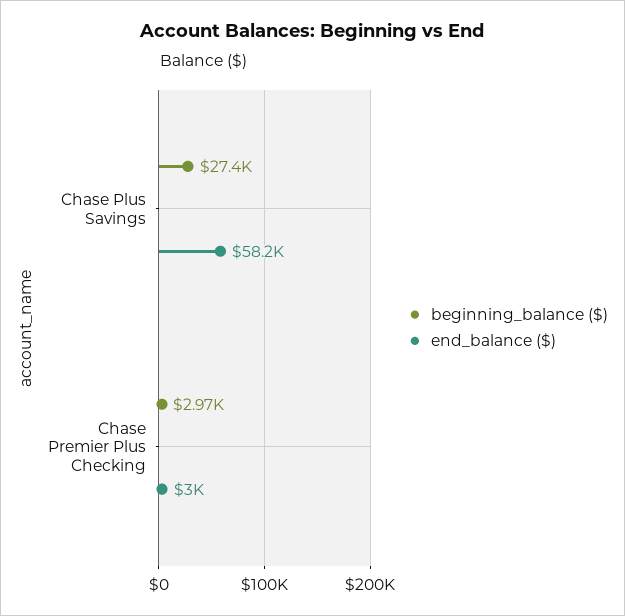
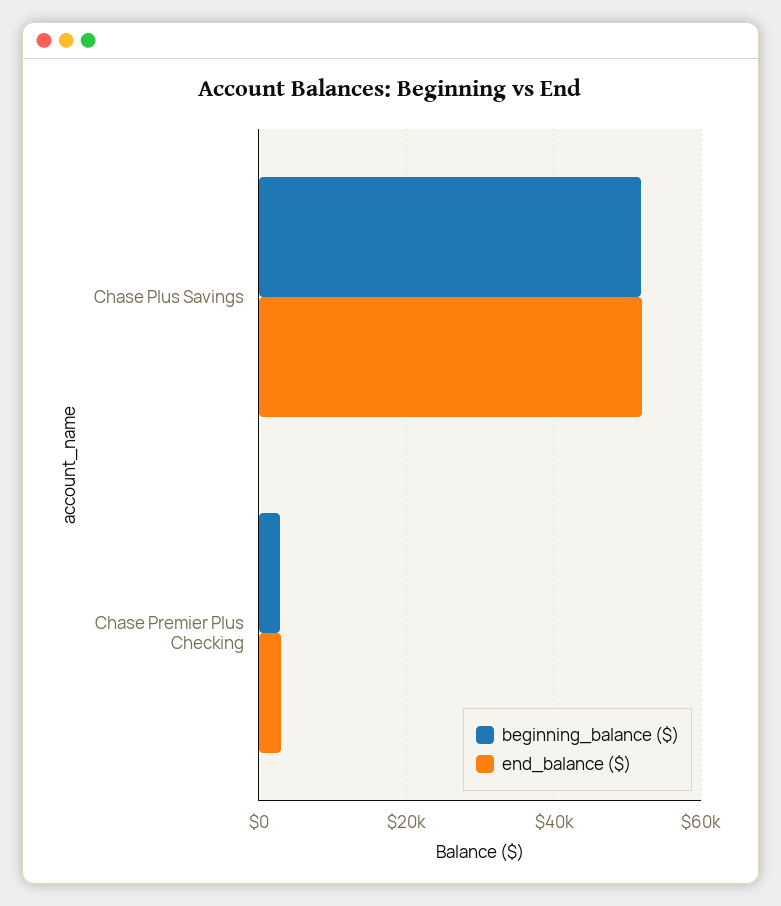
beginning_balance ($), Chase Plus Savings: 27400 -> 52000
end_balance ($), Chase Plus Savings: 58200 -> 52000

